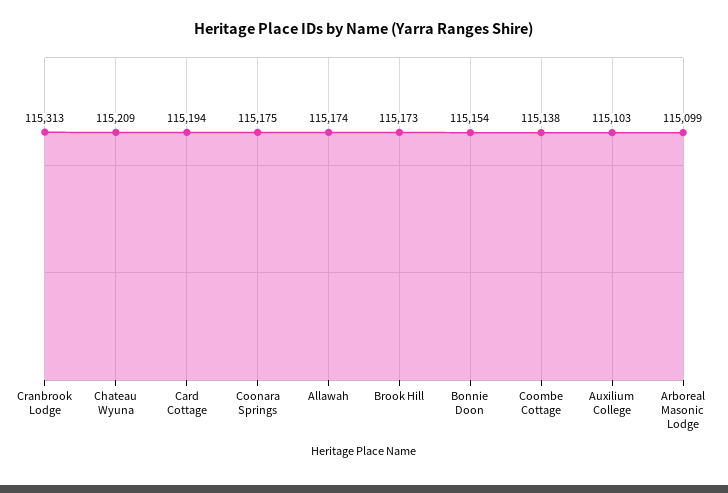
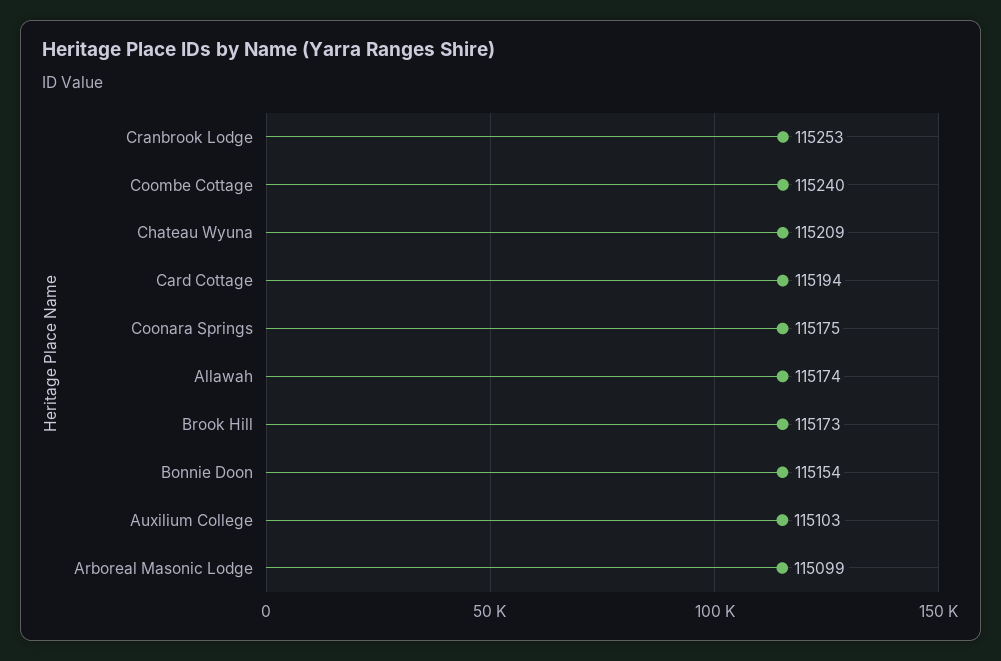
Cranbrook Lodge: 115313 -> 115253
Coombe Cottage: 115138 -> 115240

